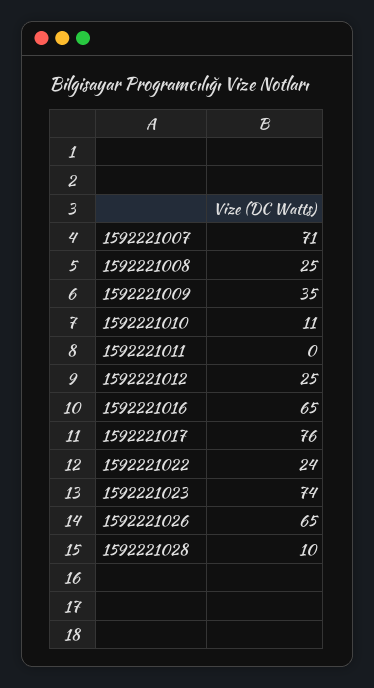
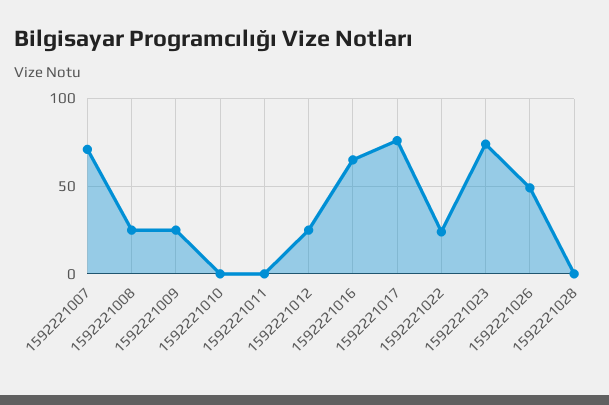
1592221009: 35 -> 25
1592221010: 11 -> 0
1592221026: 65 -> 50
1592221028: 10 -> 0

